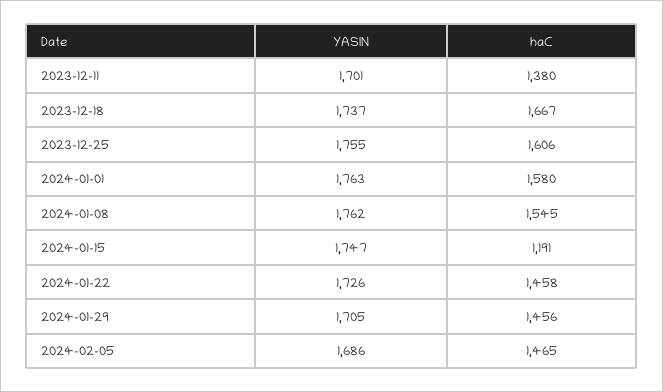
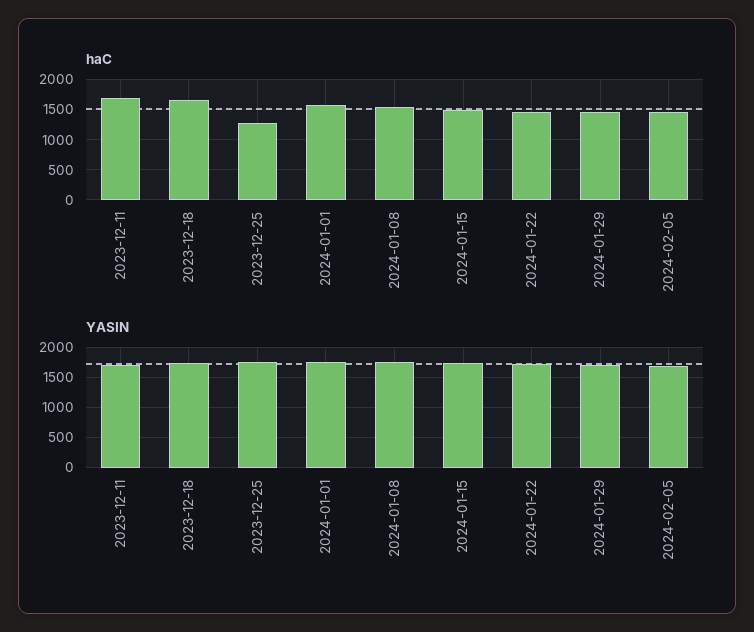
haC, 2023-12-11: 1380 -> 1700
haC, 2023-12-25: 1606 -> 1300
haC, 2024-01-15: 1191 -> 1500

